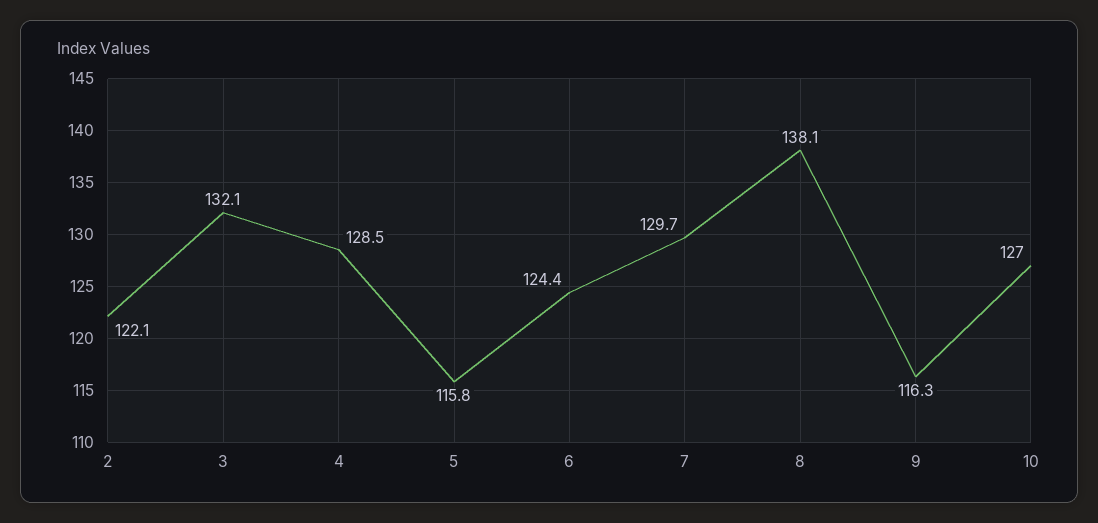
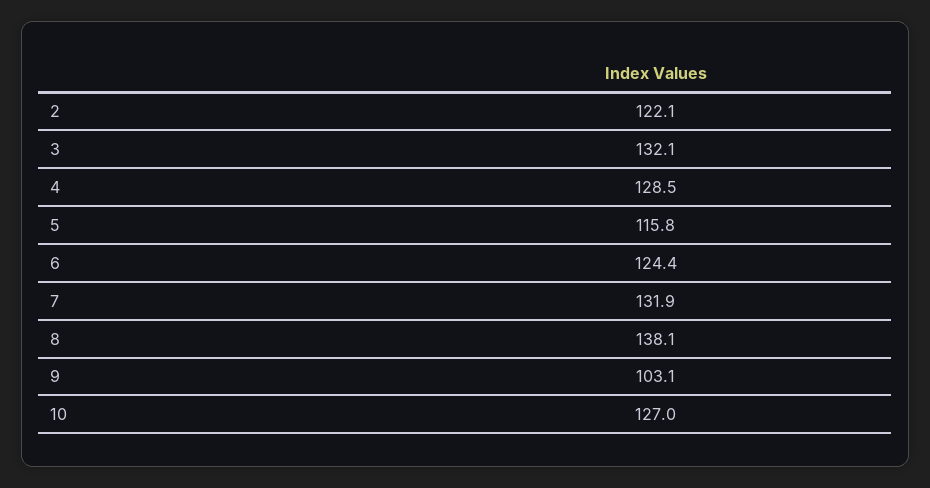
7: 129.7 -> 131.9
9: 116.3 -> 103.1

